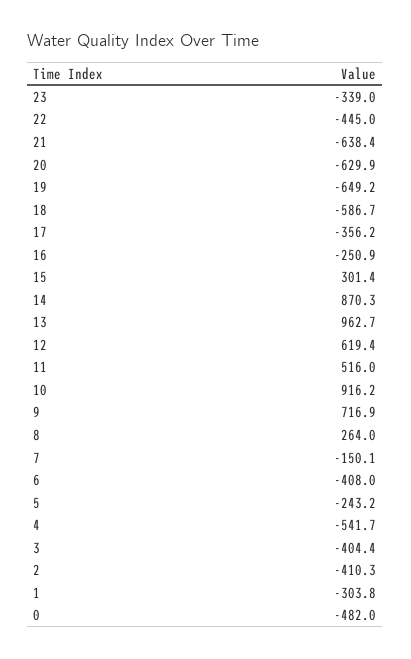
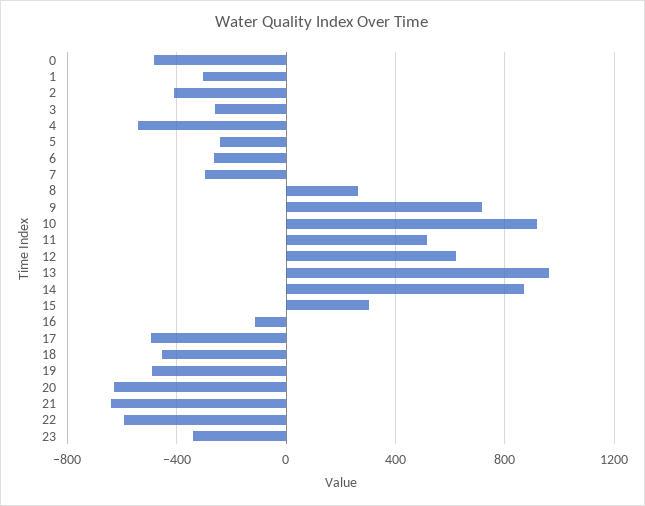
22: -445 -> -600
19: -649.2 -> -500
18: -586.7 -> -450
17: -356.2 -> -500
16: -250.9 -> -100
7: -150.1 -> -300
6: -408 -> -250
3: -404.4 -> -250

